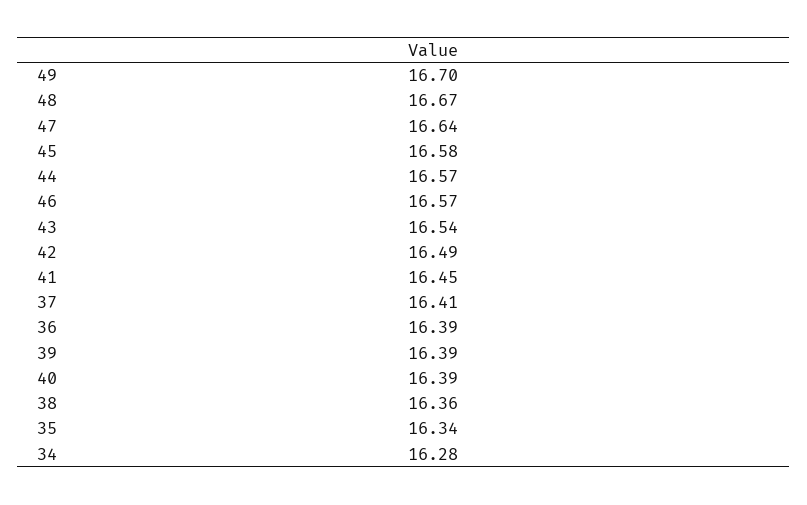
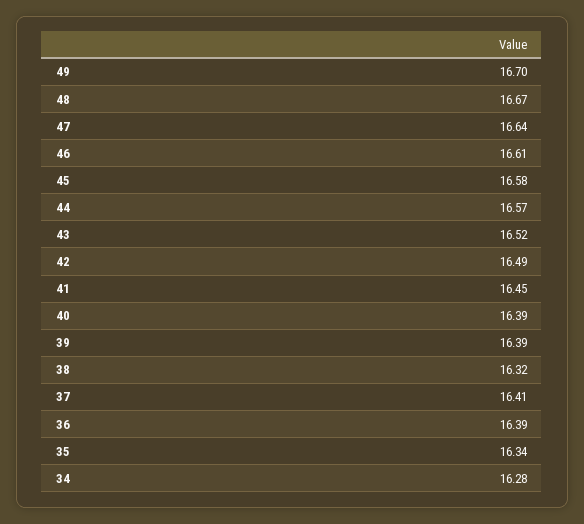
46: 16.57 -> 16.61
43: 16.54 -> 16.52
38: 16.36 -> 16.32

